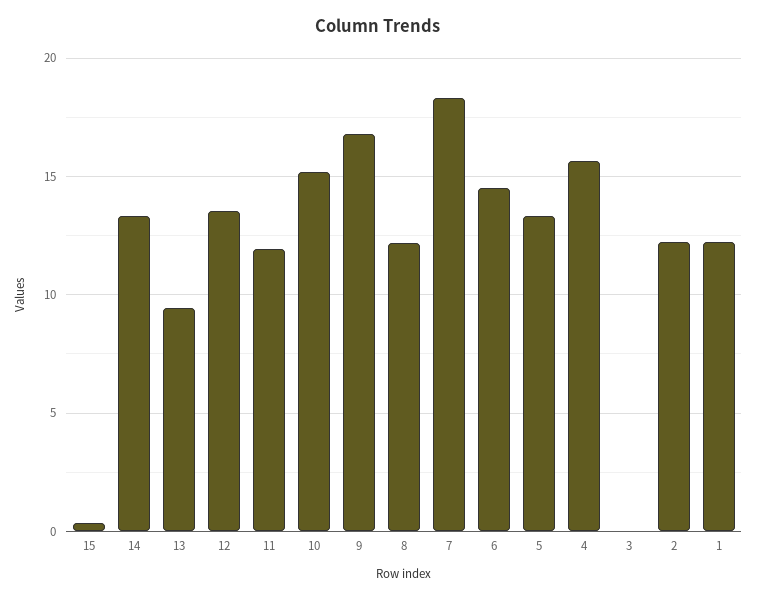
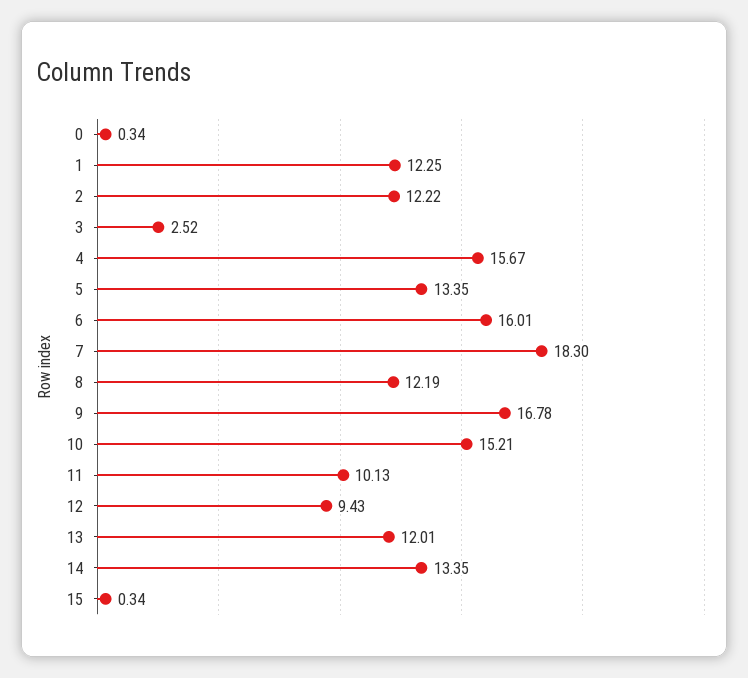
13: 9.5 -> 12.01
12: 13.5 -> 9.43
11: 12 -> 10.13
6: 14.5 -> 16.01
3: 0 -> 2.52
0: none -> 0.34

